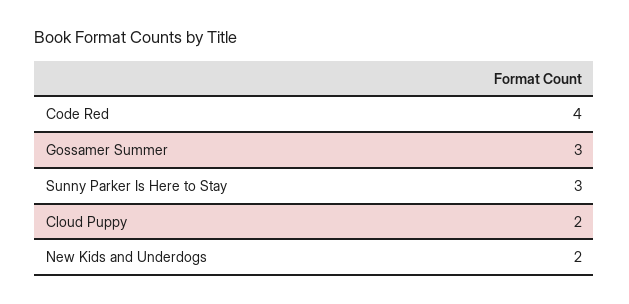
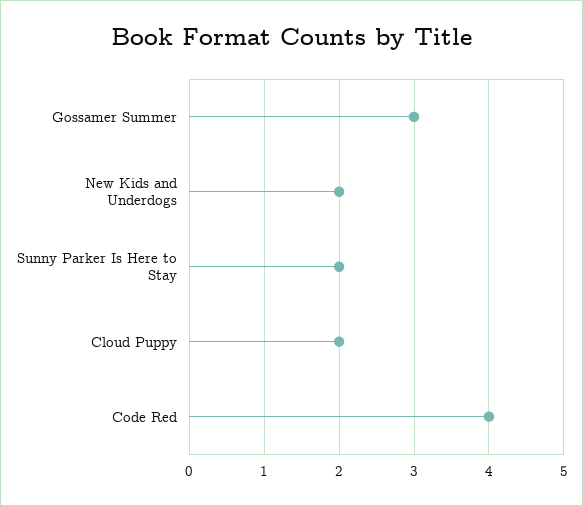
Sunny Parker Is Here to Stay: 3 -> 2

